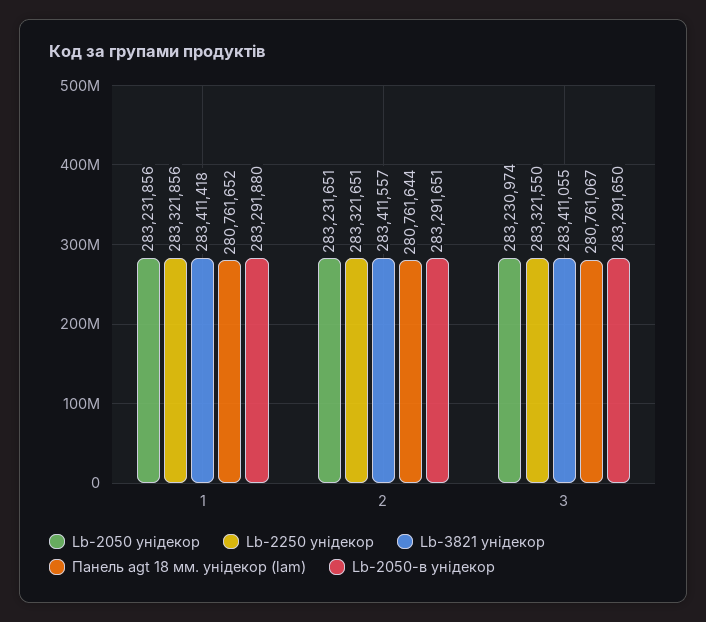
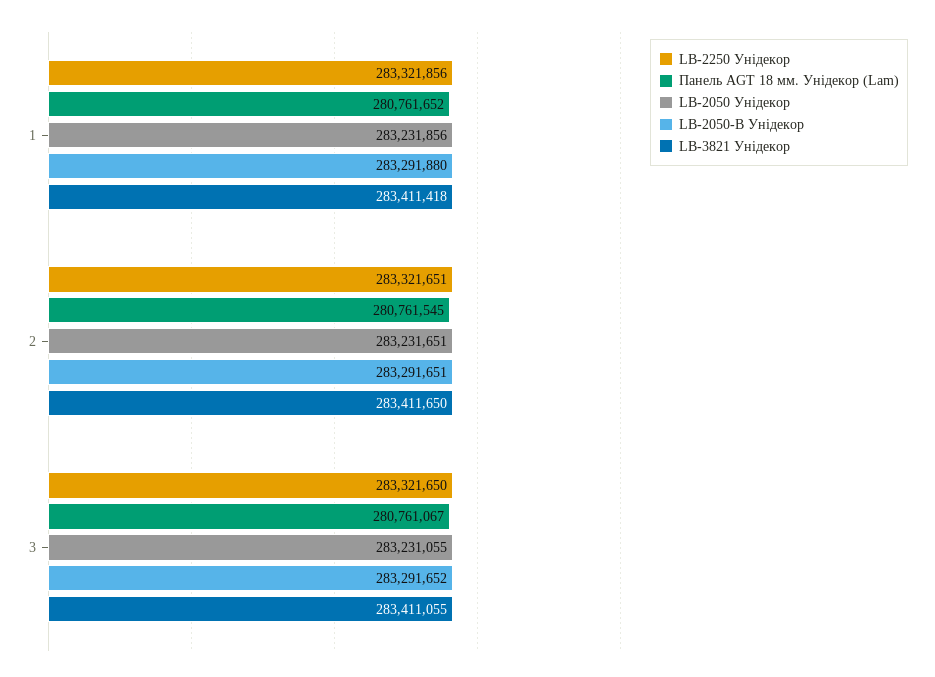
Lb-3821 унідекор, 2: 283411557 -> 283411650
Панель agt 18 мм. унідекор (lam), 2: 280761644 -> 280761545
Lb-2050 унідекор, 3: 283230974 -> 283231055
Lb-2250 унідекор, 3: 283321550 -> 283321650
Lb-2050-в унідекор, 3: 283291650 -> 283291652

